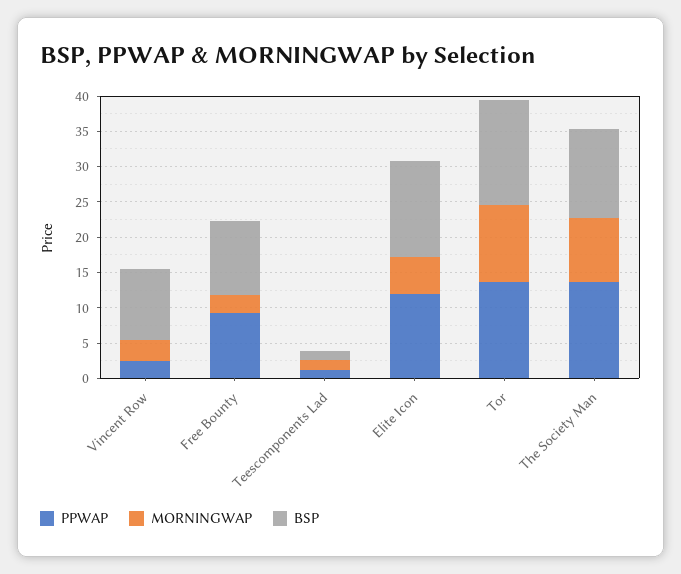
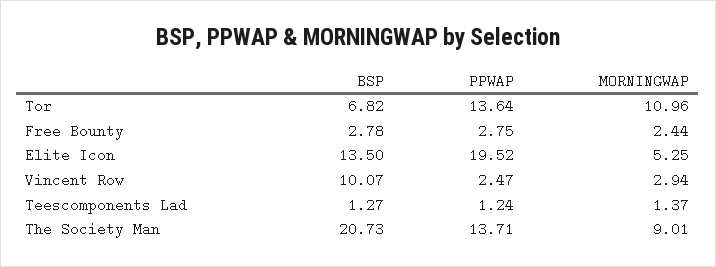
PPWAP, Free Bounty: 10 -> 2.75
BSP, Free Bounty: 10 -> 2.78
PPWAP, Elite Icon: 12.5 -> 19.52
BSP, Tor: 15 -> 6.82
BSP, The Society Man: 12.5 -> 20.73

